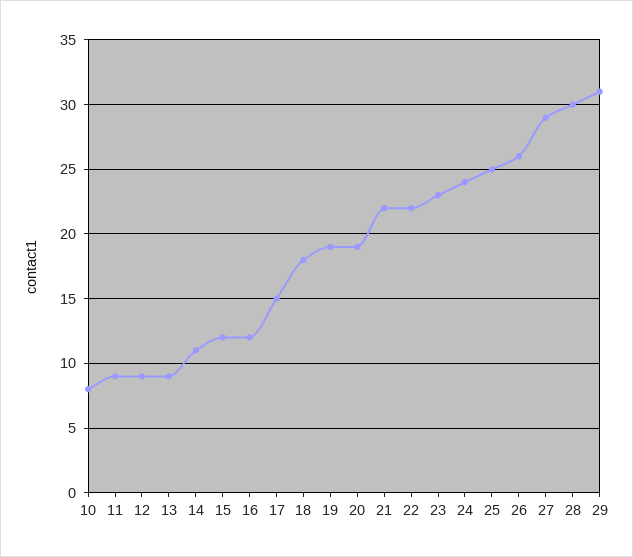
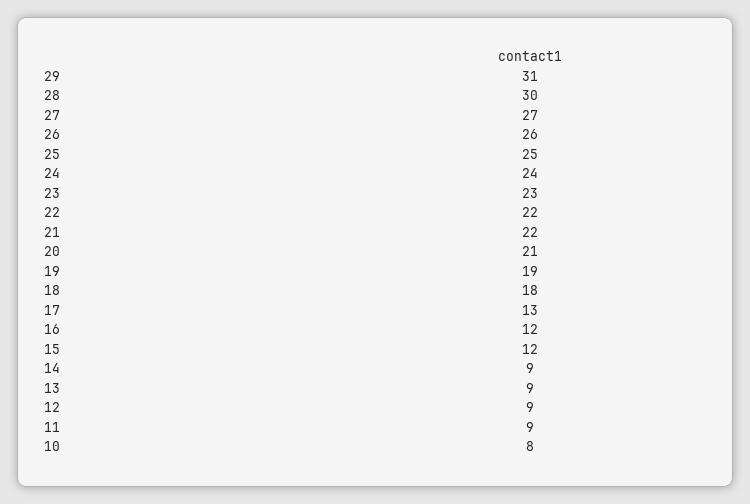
14: 11 -> 9
17: 15 -> 13
20: 19 -> 21
27: 29 -> 27

